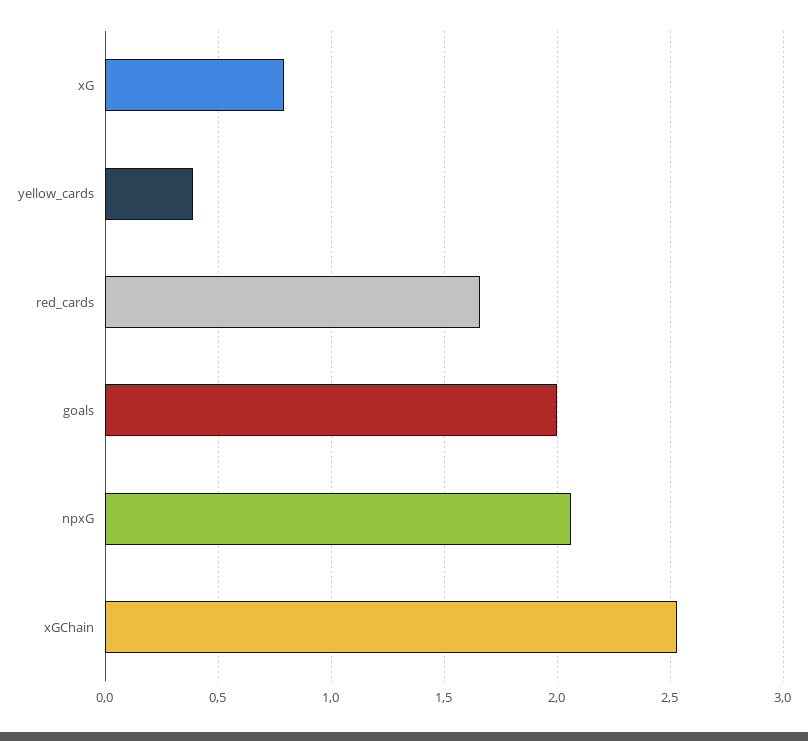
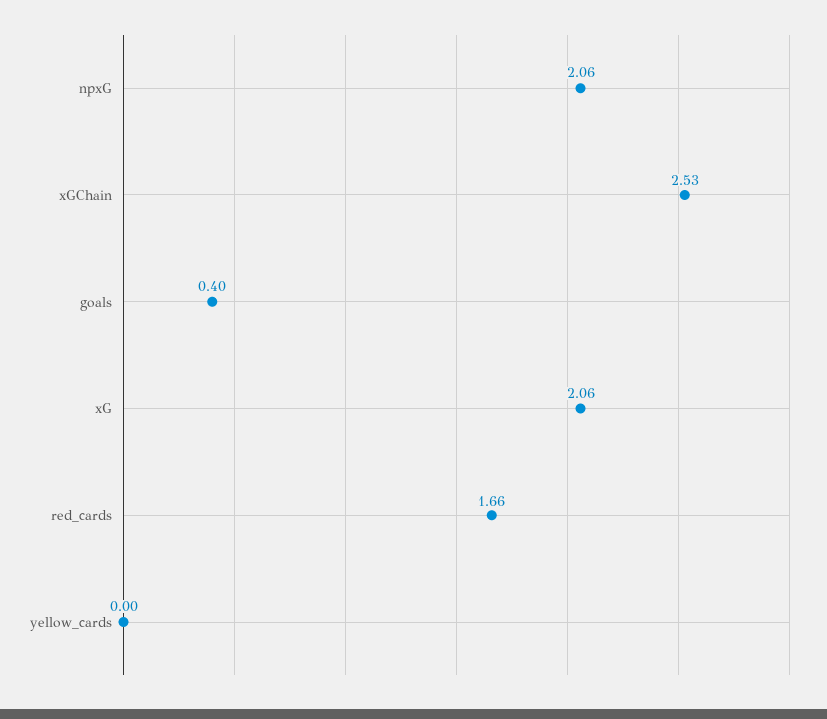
xG: 0.8 -> 2.06
yellow_cards: 0.4 -> 0
goals: 2 -> 0.4

